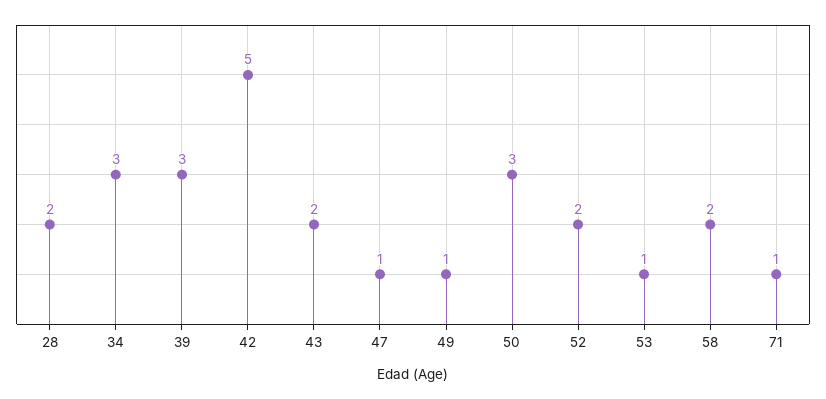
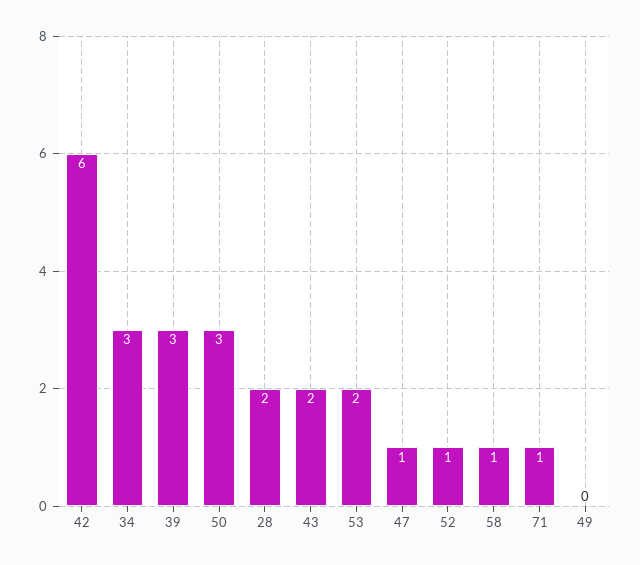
42: 5 -> 6
49: 1 -> 0
52: 2 -> 1
53: 1 -> 2
58: 2 -> 1

